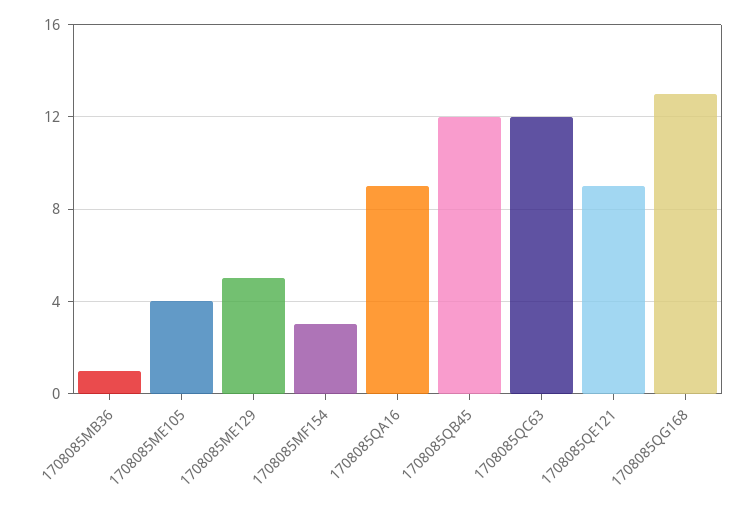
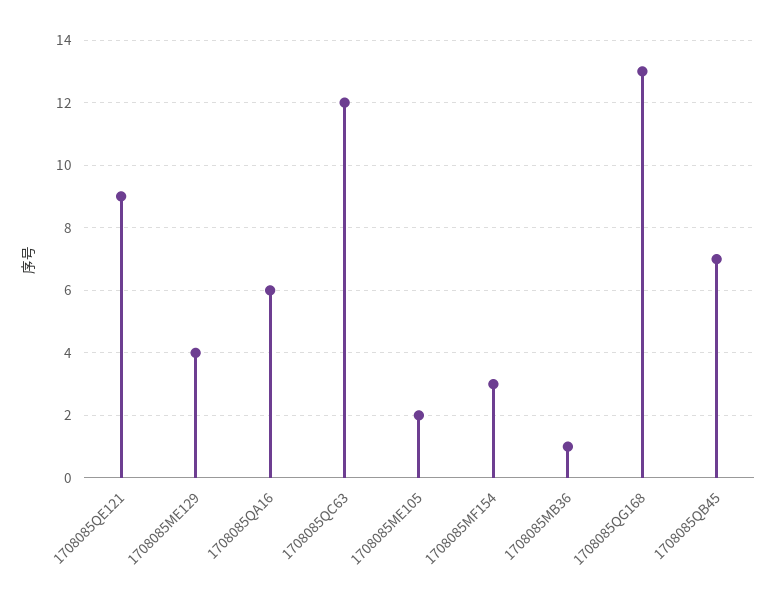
1708085ME105: 4 -> 2
1708085ME129: 5 -> 4
1708085QA16: 9 -> 6
1708085QB45: 12 -> 7

